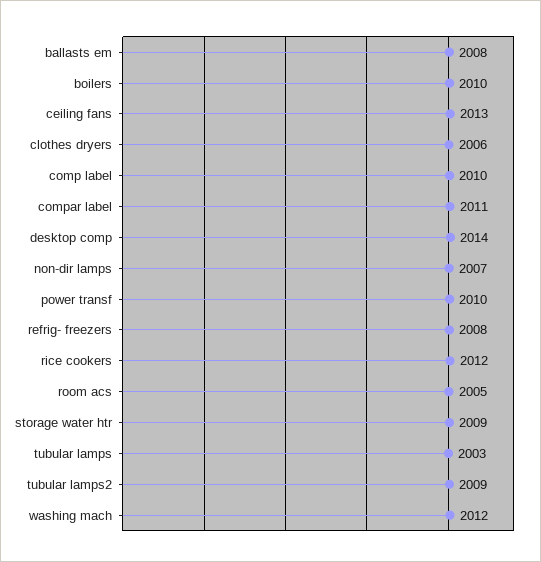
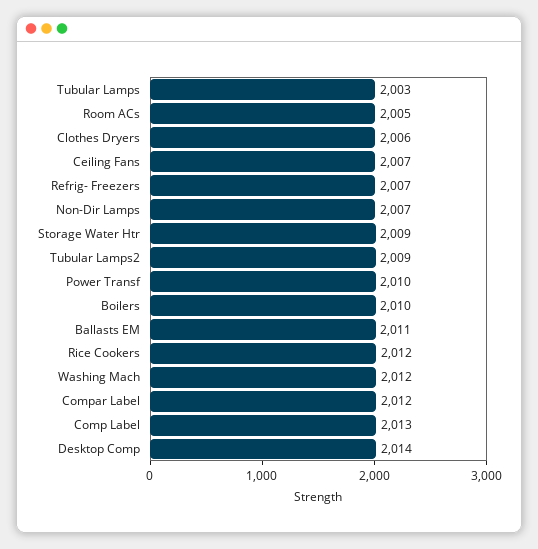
ballasts em: 2008 -> 2011
ceiling fans: 2013 -> 2007
comp label: 2010 -> 2013
compar label: 2011 -> 2012
refrig- freezers: 2008 -> 2007

